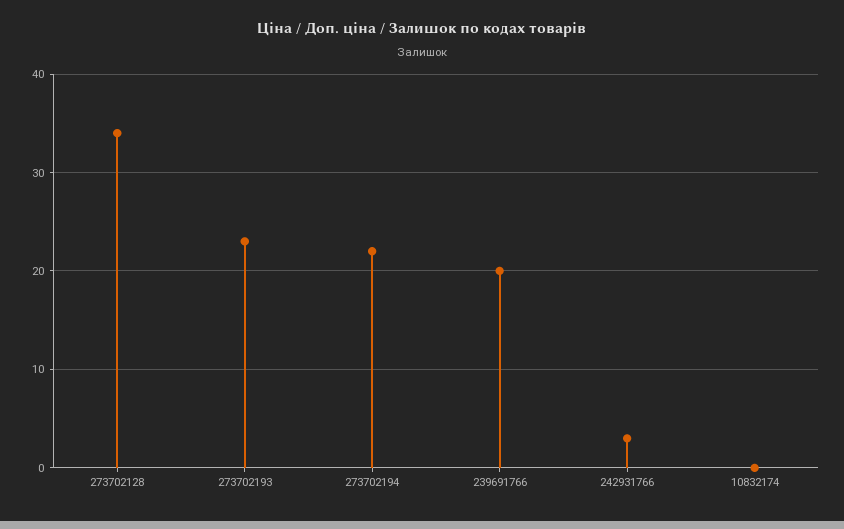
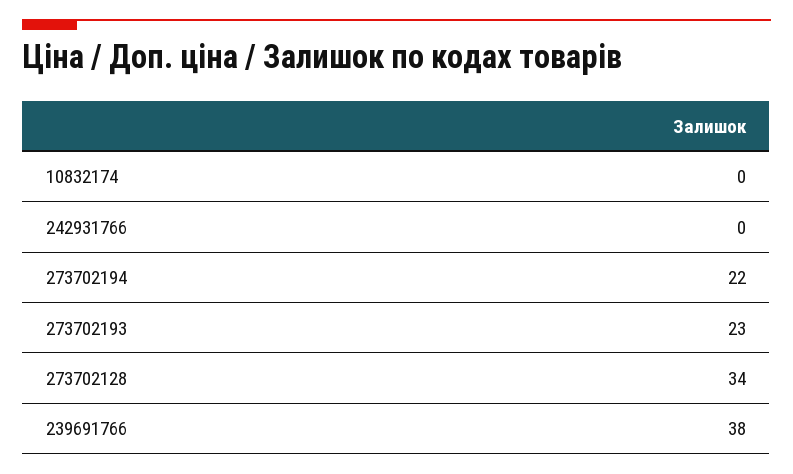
239691766: 20 -> 38
242931766: 3 -> 0

